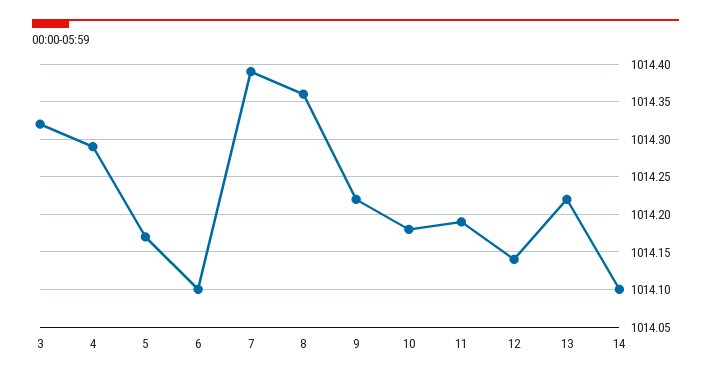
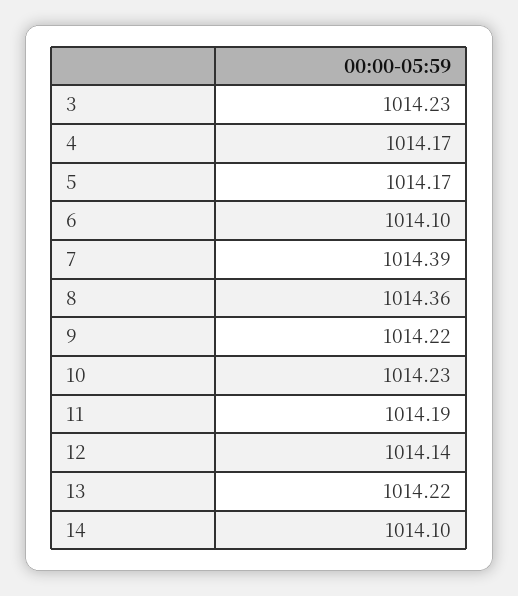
3: 1014.32 -> 1014.23
4: 1014.29 -> 1014.17
10: 1014.18 -> 1014.23

